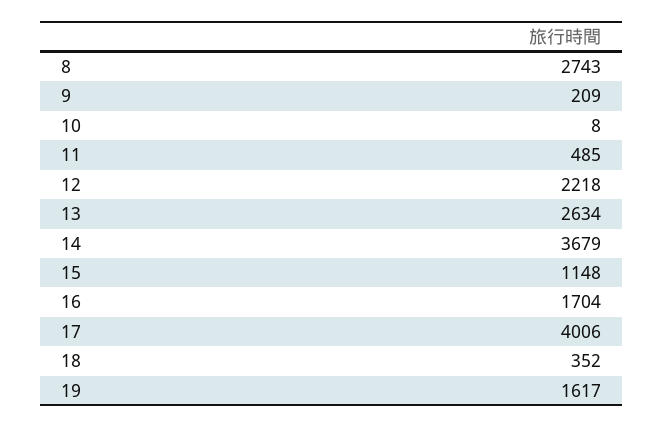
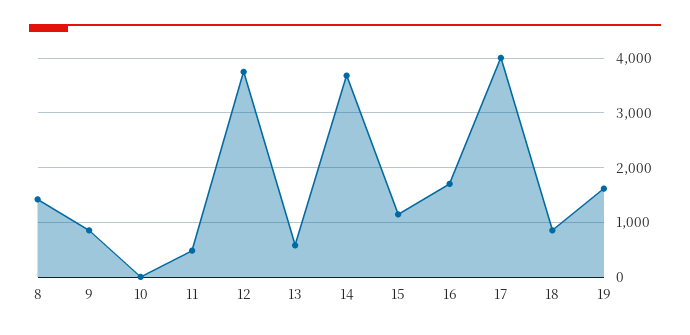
8: 2743 -> 1400
9: 209 -> 800
12: 2218 -> 3800
13: 2634 -> 600
18: 352 -> 800

